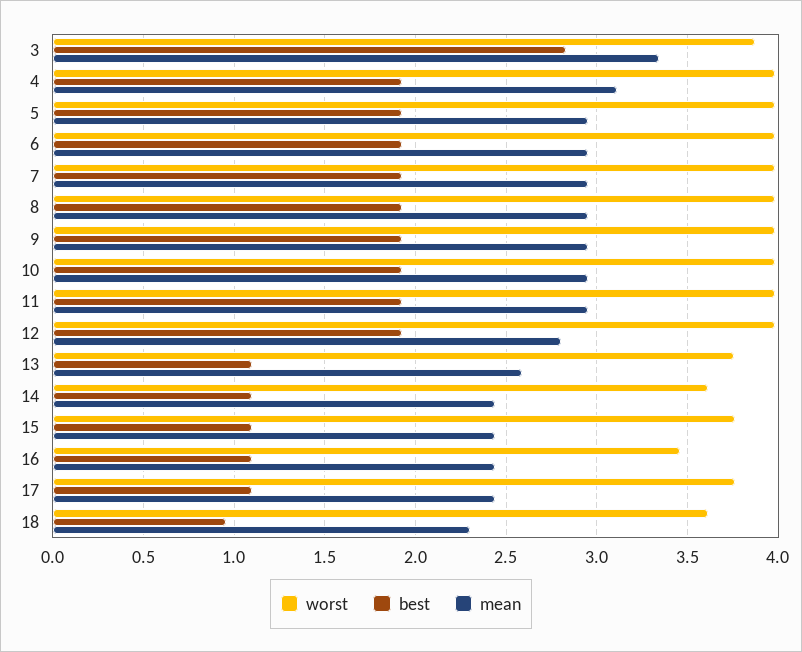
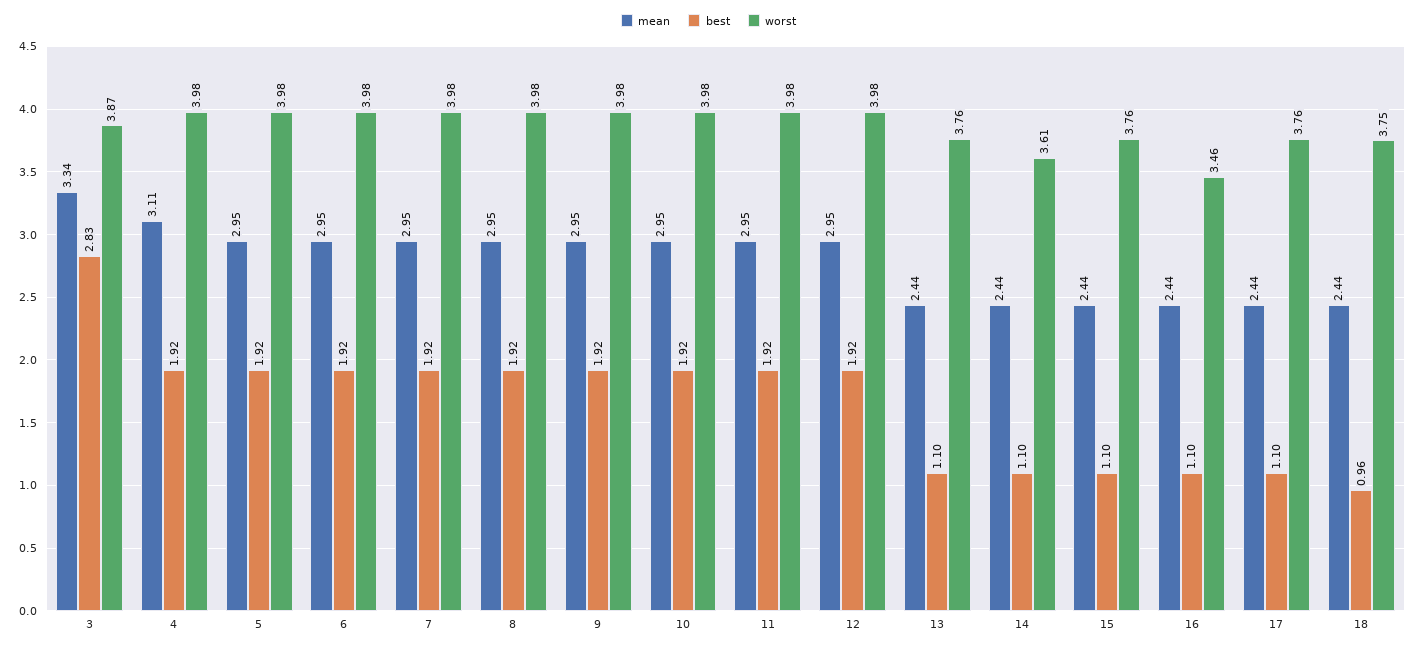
mean, 12: 2.8 -> 2.95
mean, 13: 2.6 -> 2.44
worst, 18: 3.6 -> 3.75
mean, 18: 2.3 -> 2.44

